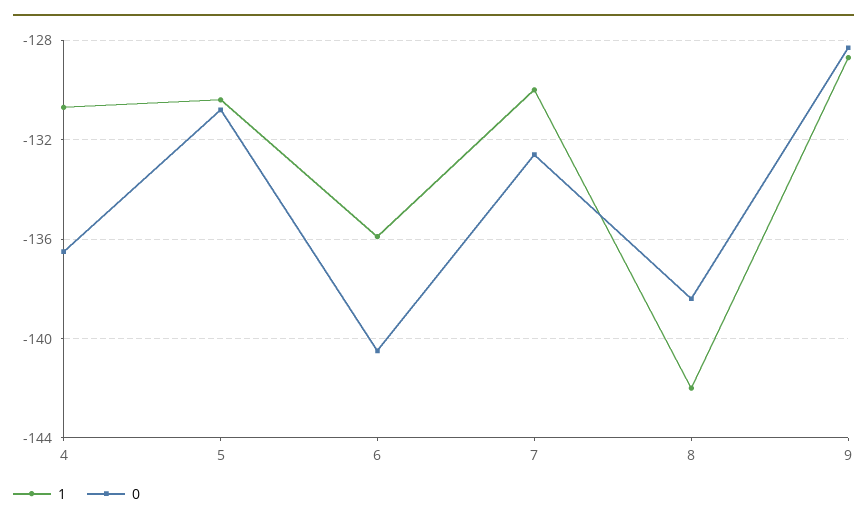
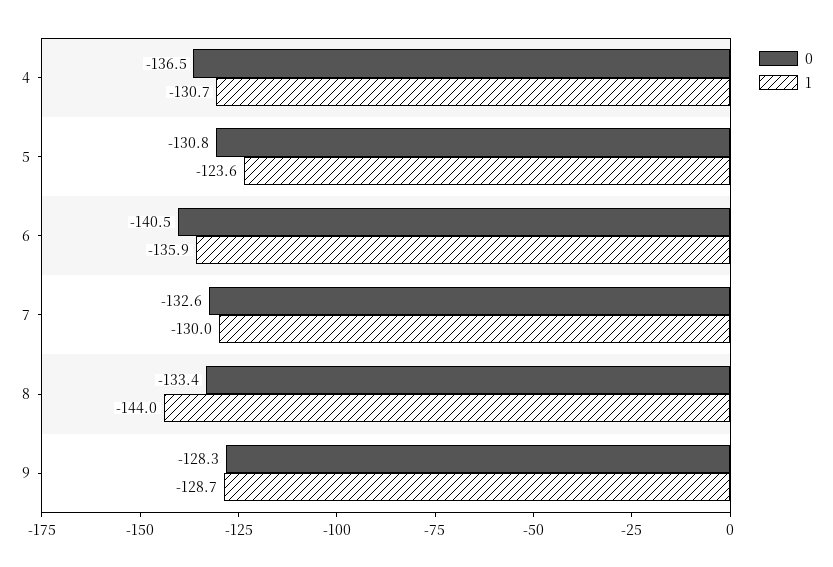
1, 5: -130.5 -> -123.6
1, 8: -142 -> -144
0, 8: -138.5 -> -133.4

